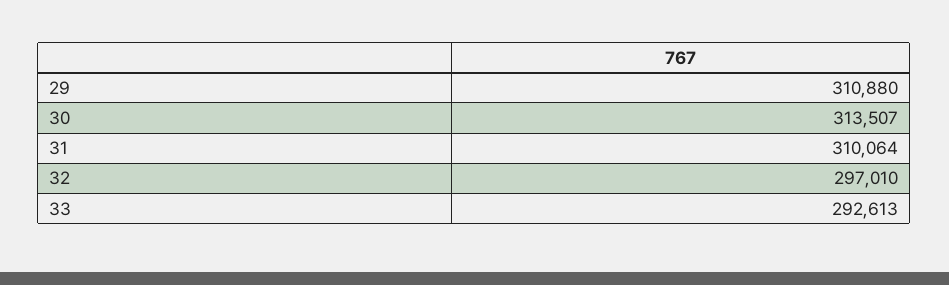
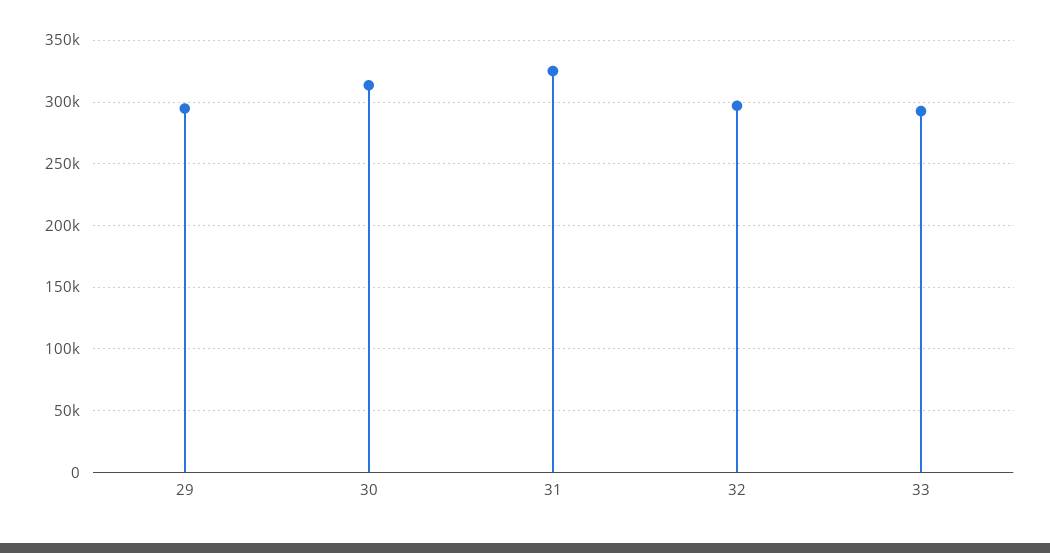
29: 310880 -> 295000
31: 310064 -> 325000

